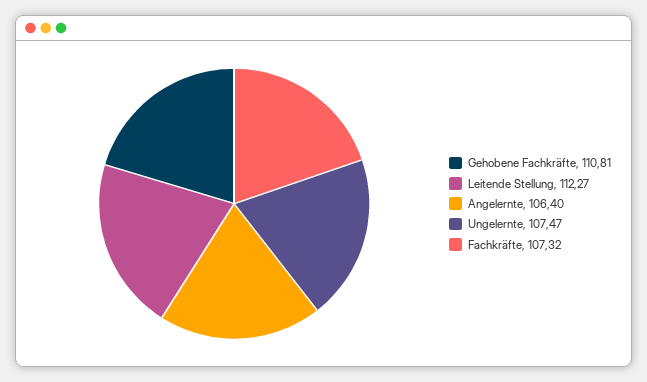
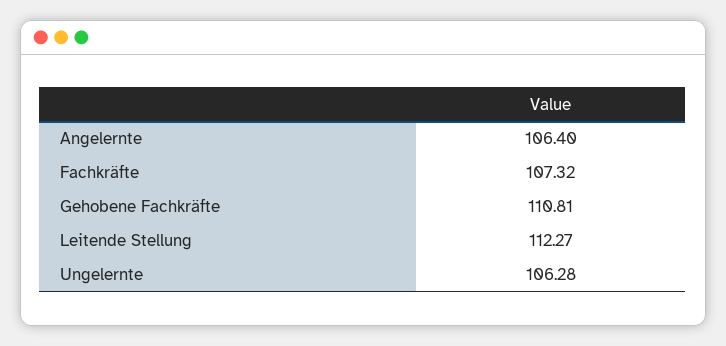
Ungelernte: 107.47 -> 106.28

